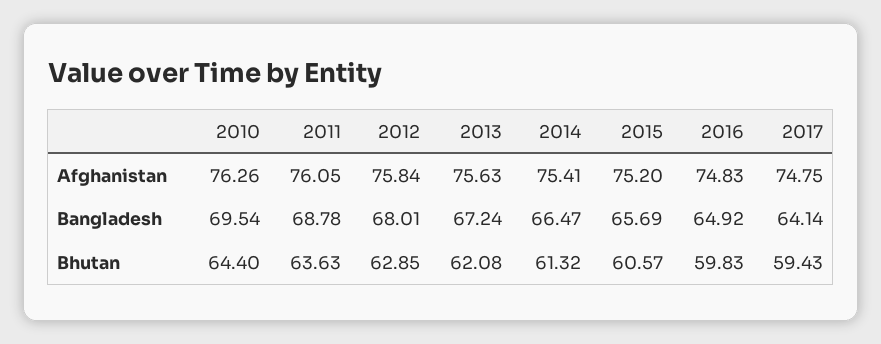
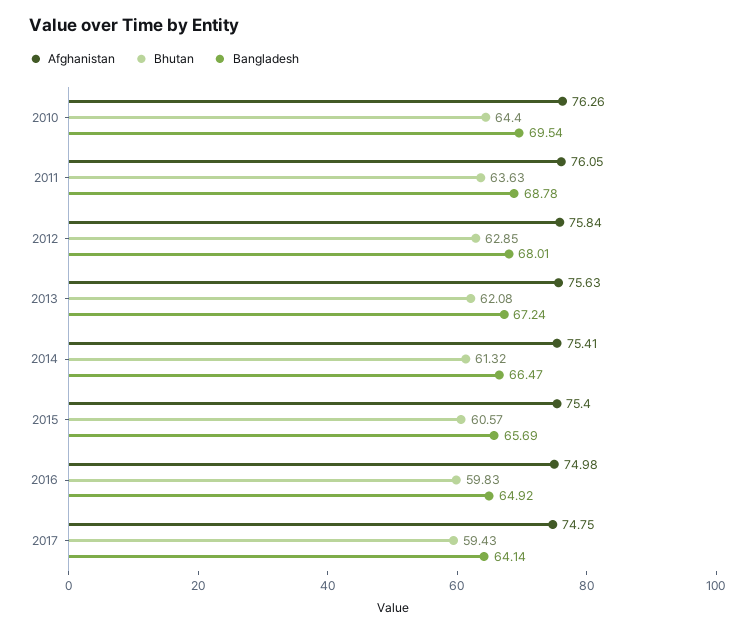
Afghanistan, 2015: 75.2 -> 75.4
Afghanistan, 2016: 74.83 -> 74.98

